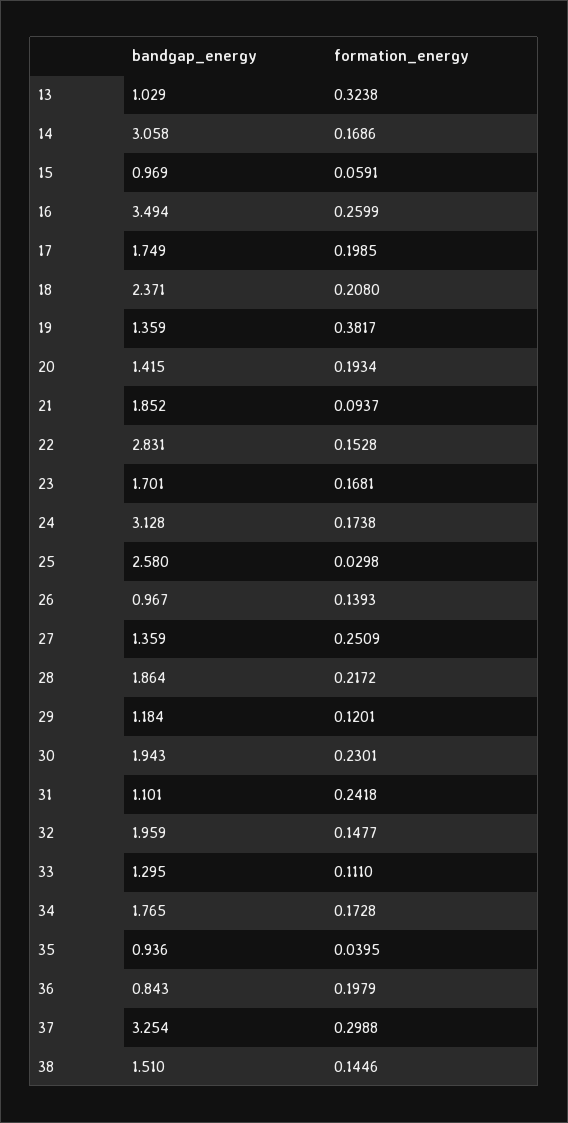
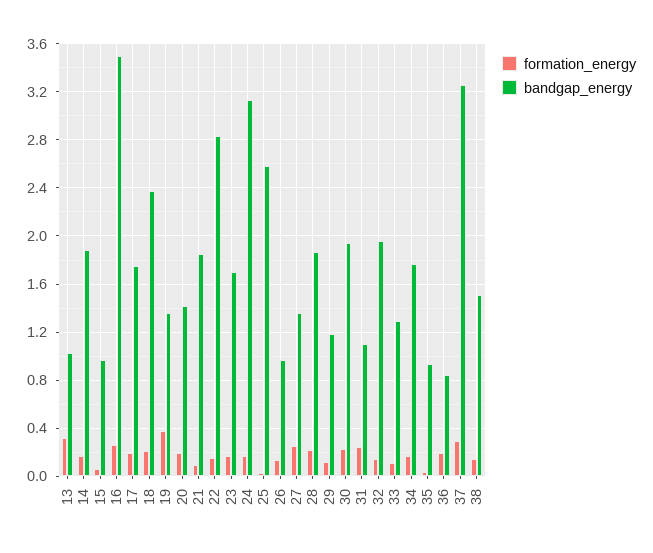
bandgap_energy, 14: 3.058 -> 1.9

